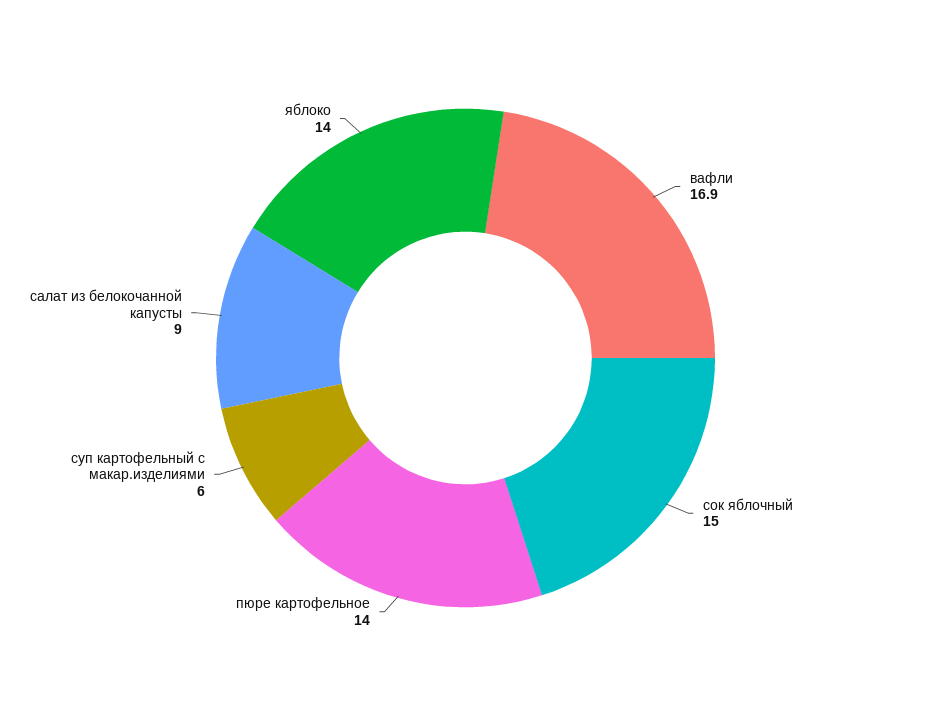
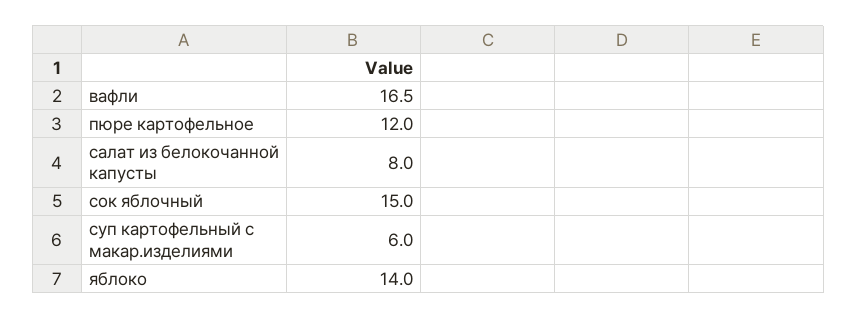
вафли: 16.9 -> 16.5
пюре картофельное: 14 -> 12
салат из белокочанной капусты: 9 -> 8

